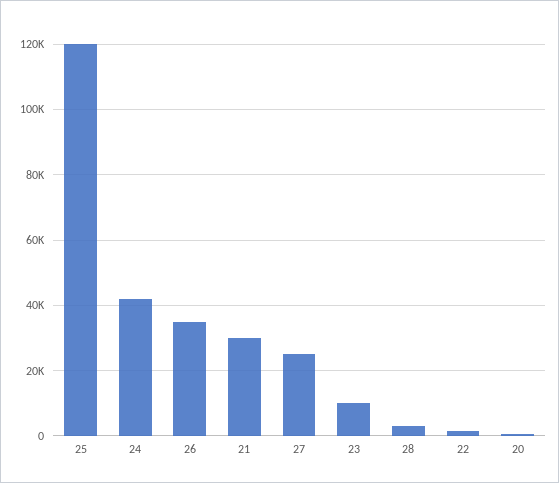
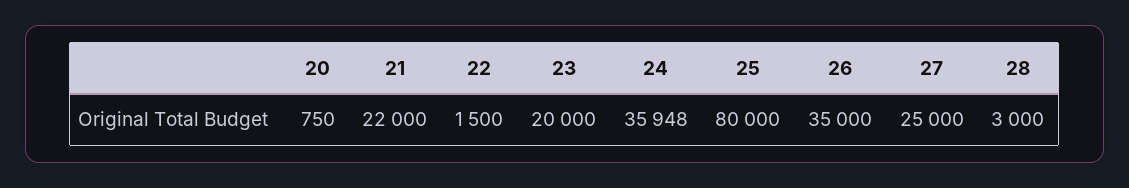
25: 120000 -> 80000
24: 42000 -> 35948
21: 30000 -> 22000
23: 10000 -> 20000

